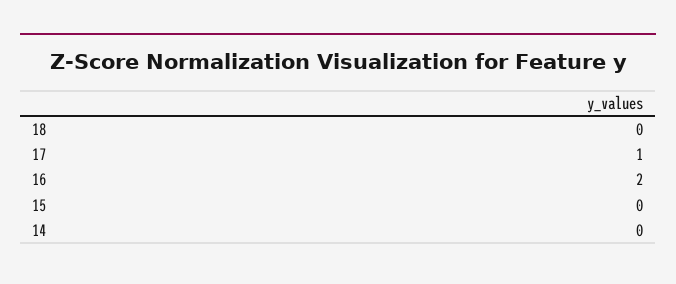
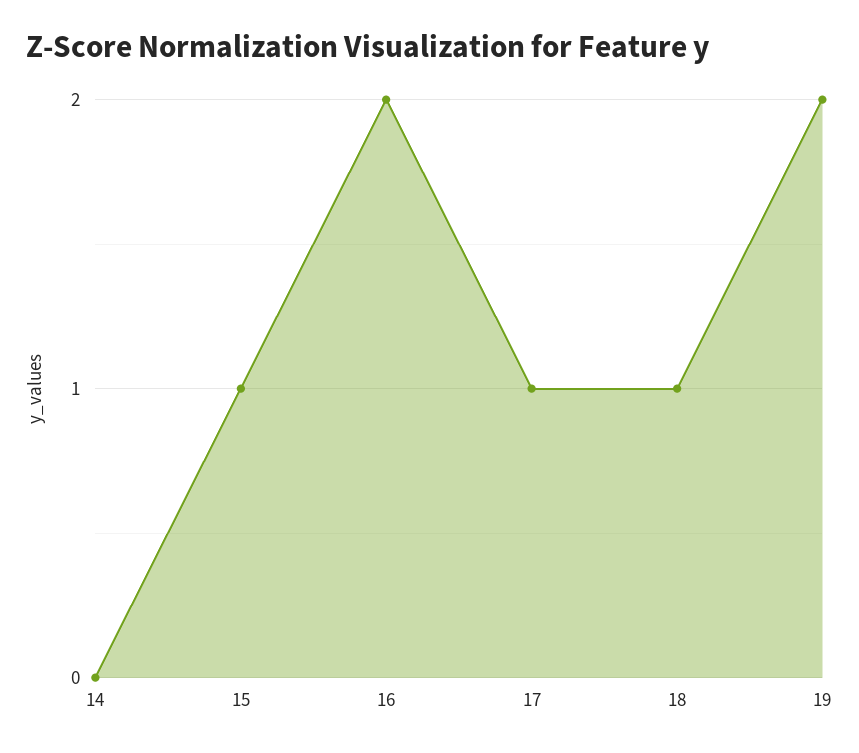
18: 0 -> 1
15: 0 -> 1
19: none -> 2

